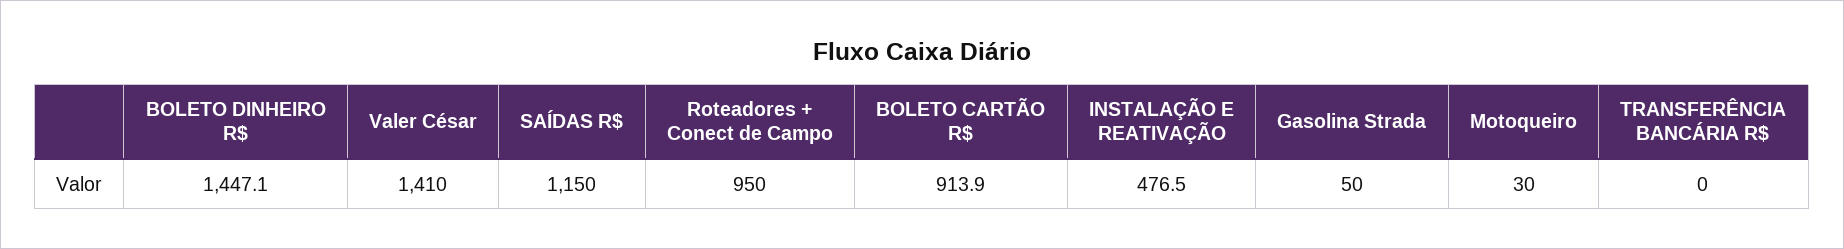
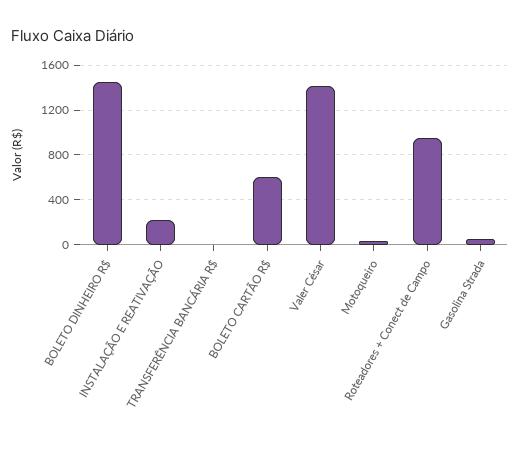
SAÍDAS R$: 1150 -> none
BOLETO CARTÃO R$: 913.9 -> 600
INSTALAÇÃO E REATIVAÇÃO: 476.5 -> 200

